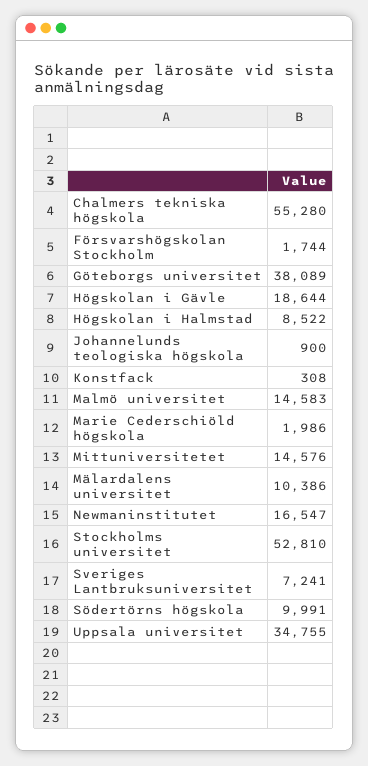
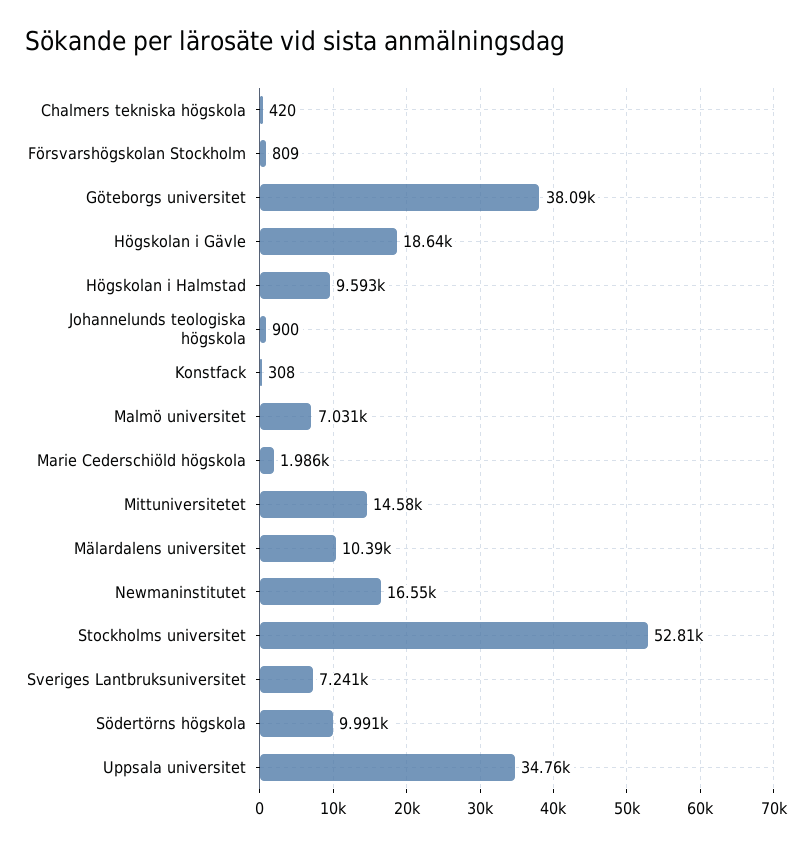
Chalmers tekniska högskola: 55280 -> 420
Försvarshögskolan Stockholm: 1744 -> 809
Högskolan i Halmstad: 8522 -> 9593
Malmö universitet: 14583 -> 7031

